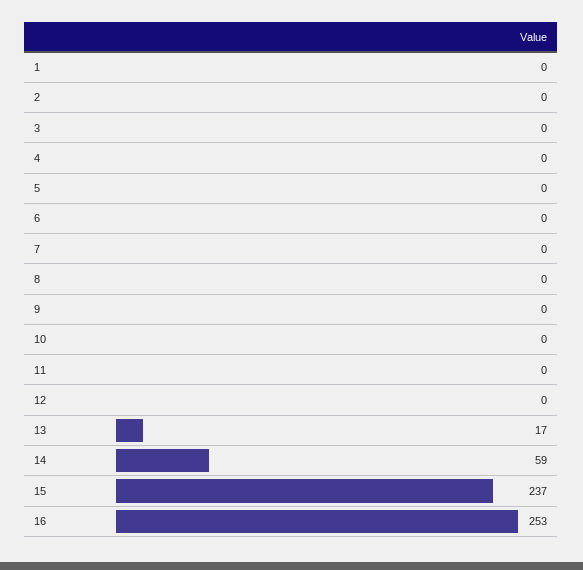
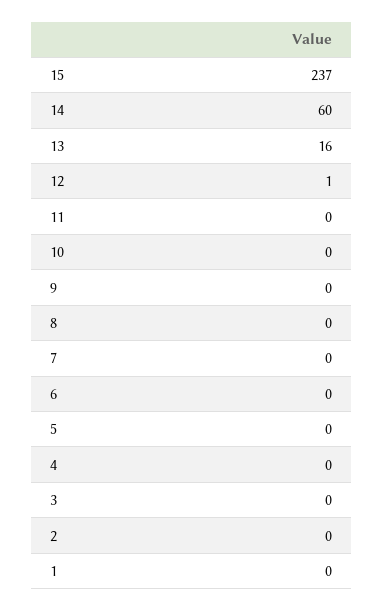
12: 0 -> 1
13: 17 -> 16
14: 59 -> 60
16: 253 -> none

